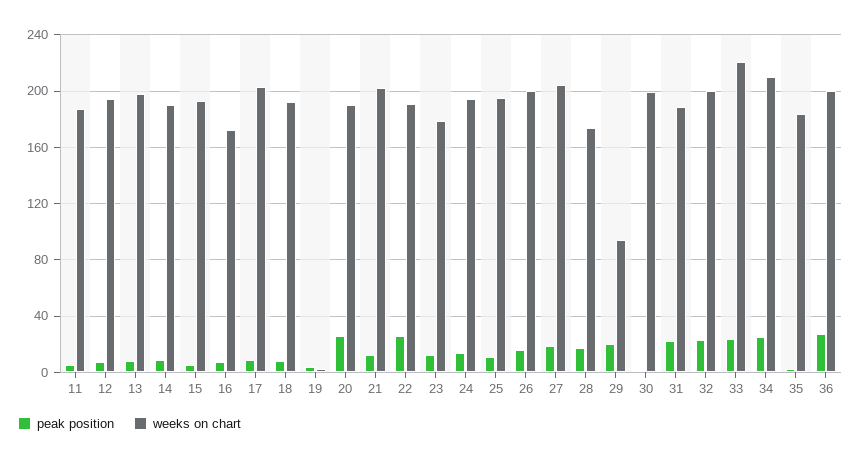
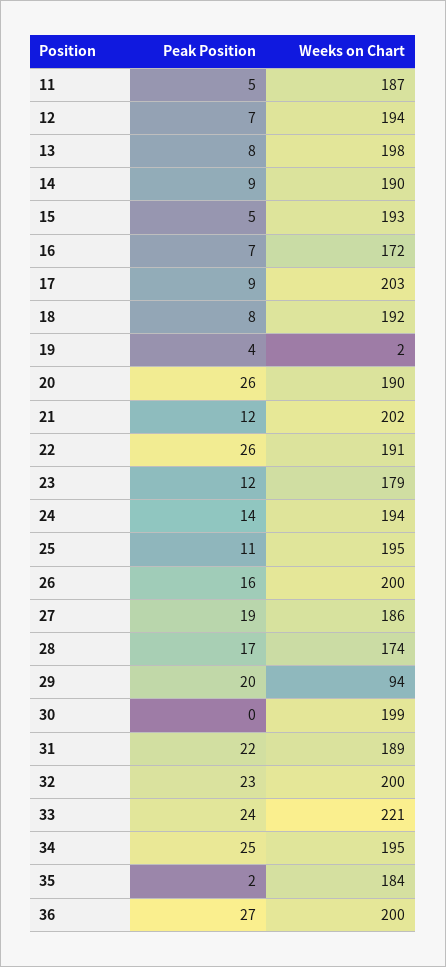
weeks on chart, 27: 205 -> 186
weeks on chart, 34: 210 -> 195

